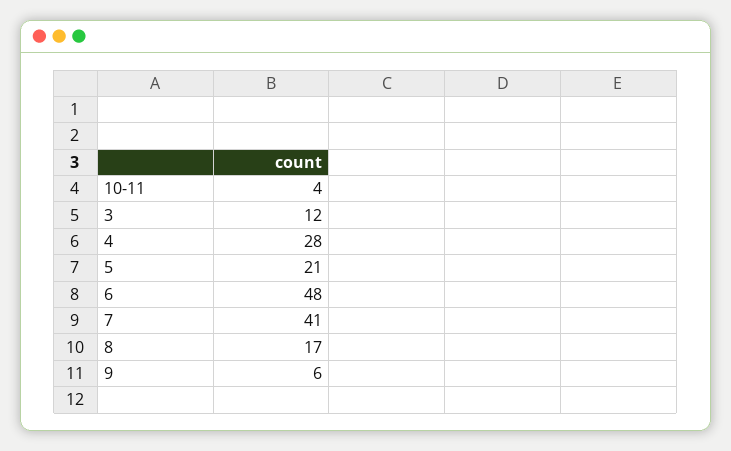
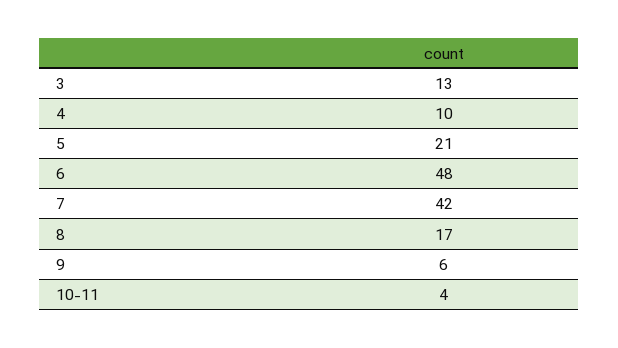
3: 12 -> 13
4: 28 -> 10
7: 41 -> 42

